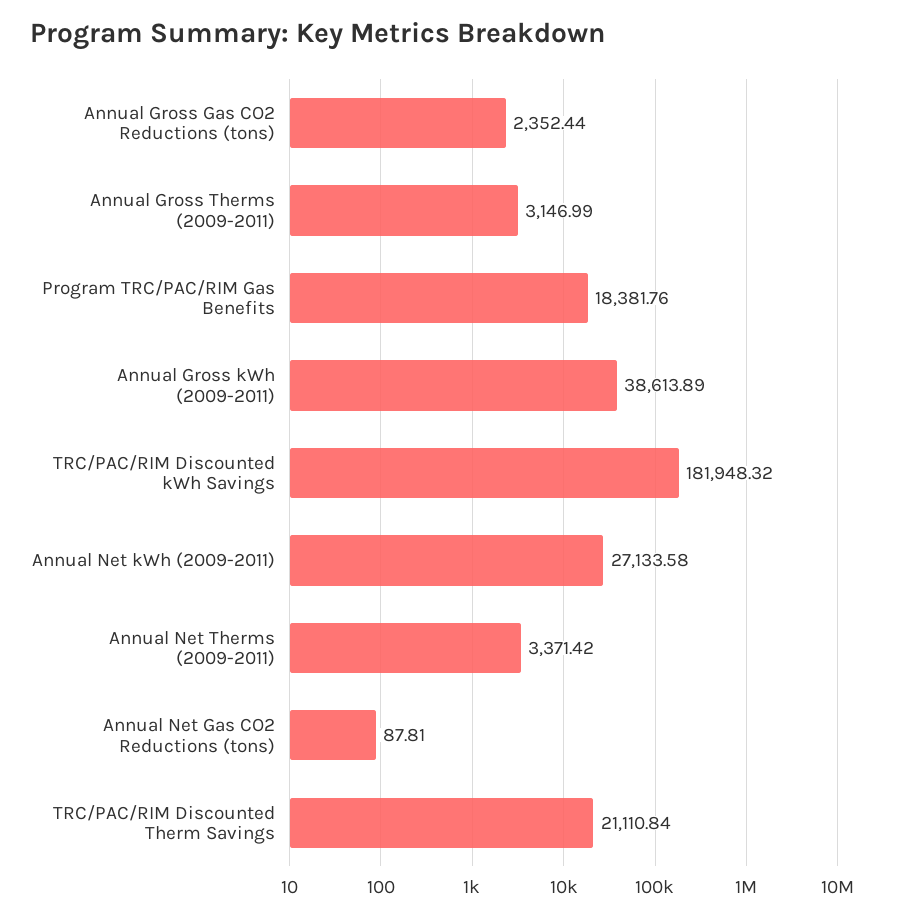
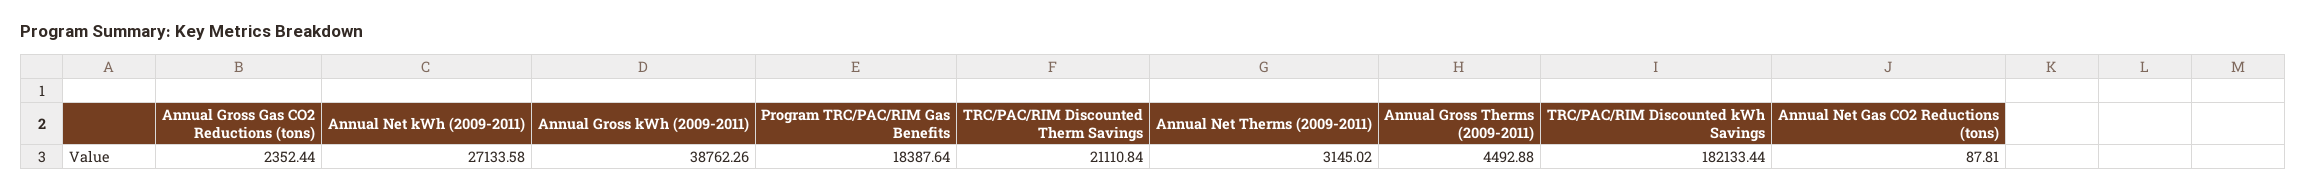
Annual Gross Therms (2009-2011): 3146.99 -> 4492.88
Program TRC/PAC/RIM Gas Benefits: 18381.76 -> 18387.64
Annual Gross kWh (2009-2011): 38613.89 -> 38762.26
TRC/PAC/RIM Discounted kWh Savings: 181948.32 -> 182133.44
Annual Net Therms (2009-2011): 3371.42 -> 3145.02

